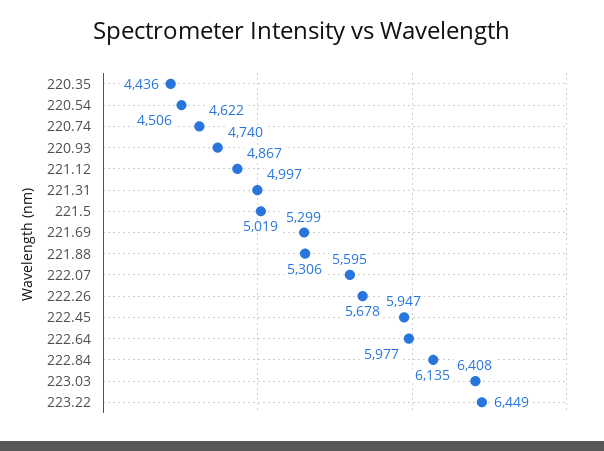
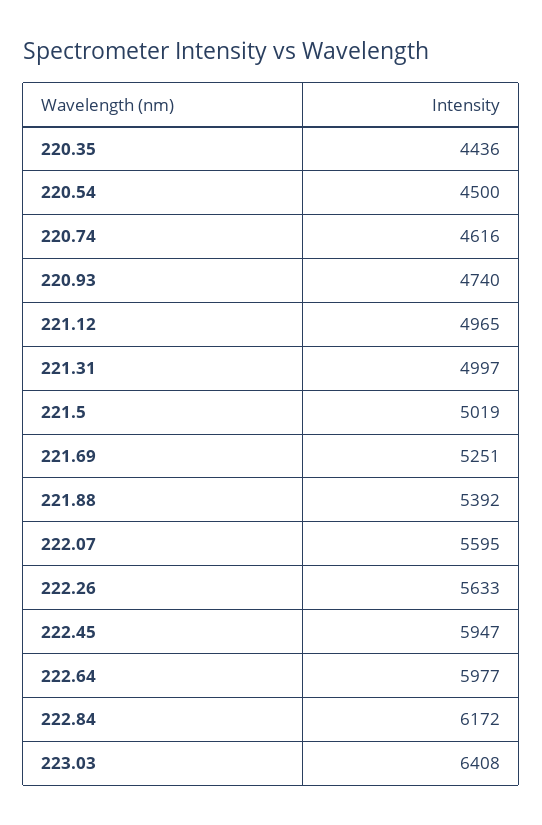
220.54: 4506 -> 4500
220.74: 4622 -> 4616
221.12: 4867 -> 4965
221.69: 5299 -> 5251
221.88: 5306 -> 5392
222.26: 5678 -> 5633
222.84: 6135 -> 6172
223.22: 6449 -> none

